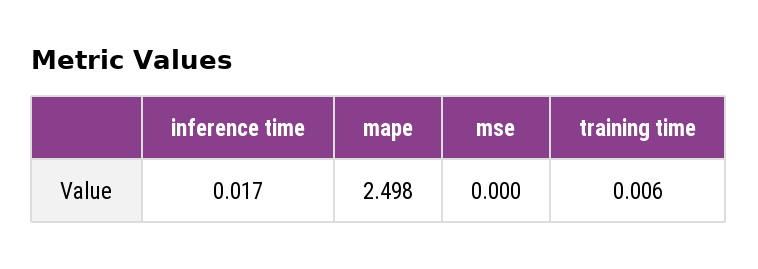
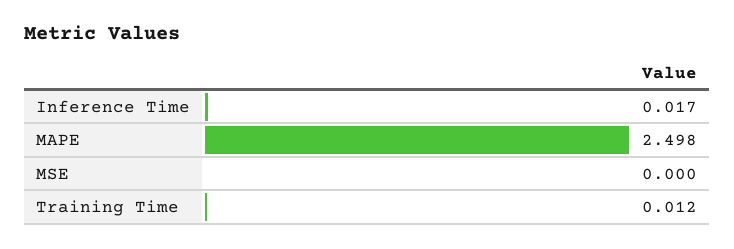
training time: 0.006 -> 0.012

